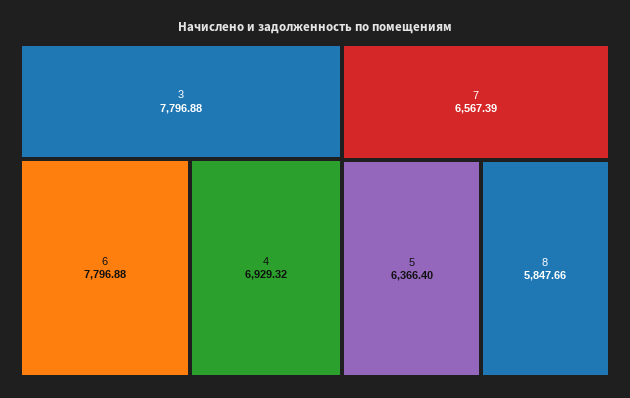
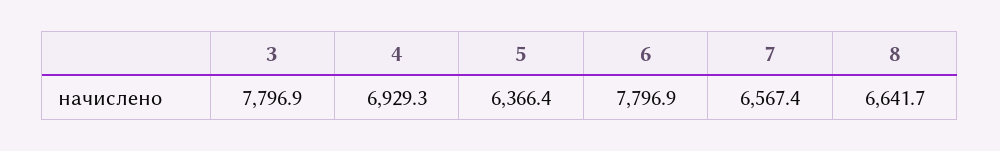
8: 5847.66 -> 6641.7

